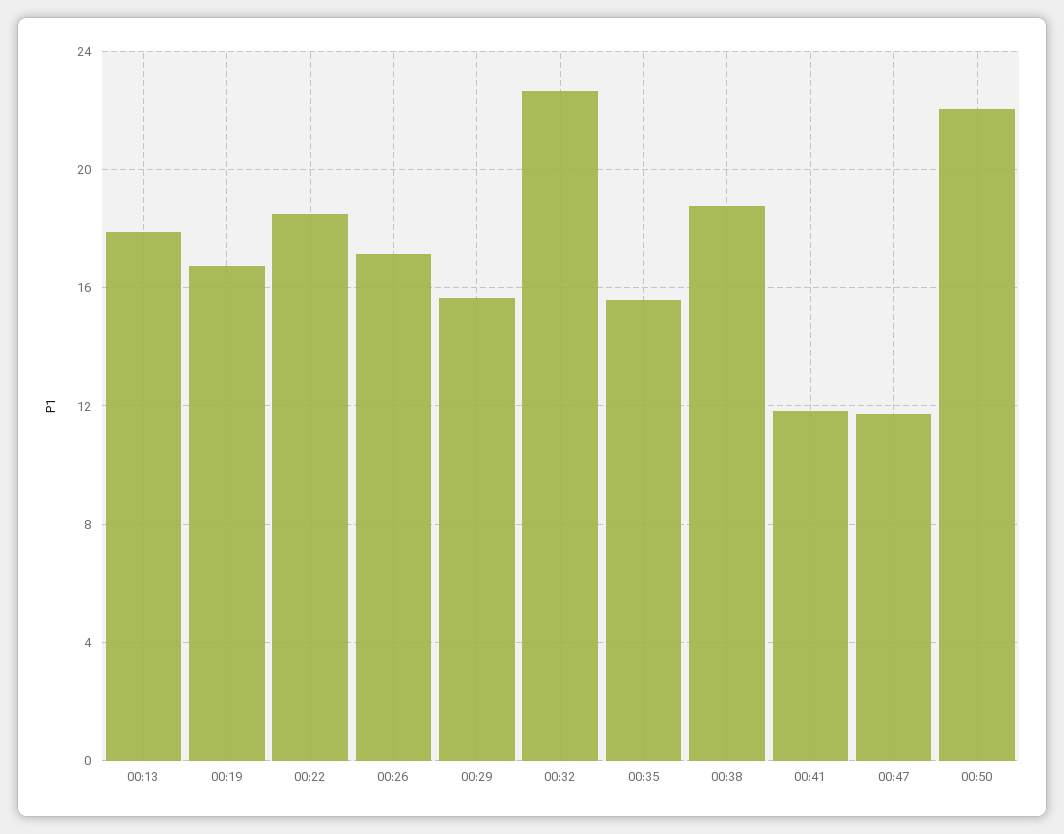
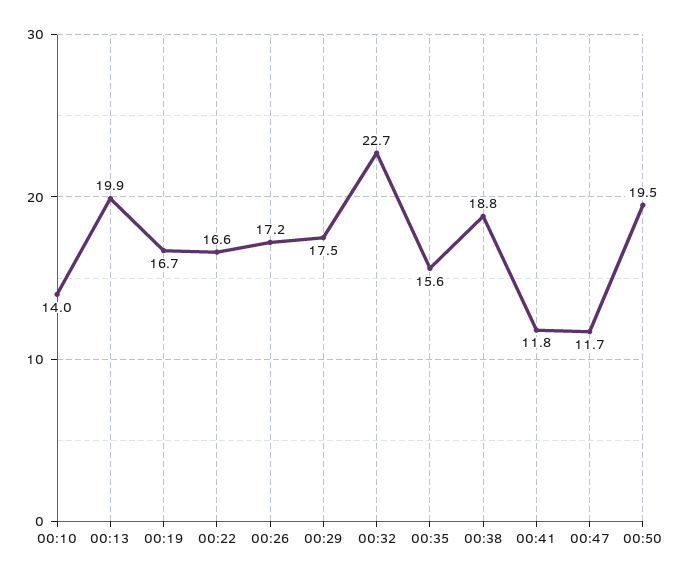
00:13: 18 -> 19.9
00:22: 18.5 -> 16.6
00:29: 15.5 -> 17.5
00:50: 22 -> 19.5
00:10: none -> 14

